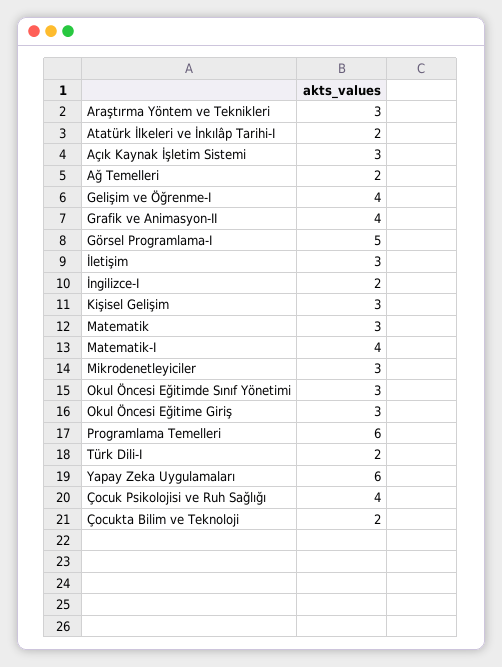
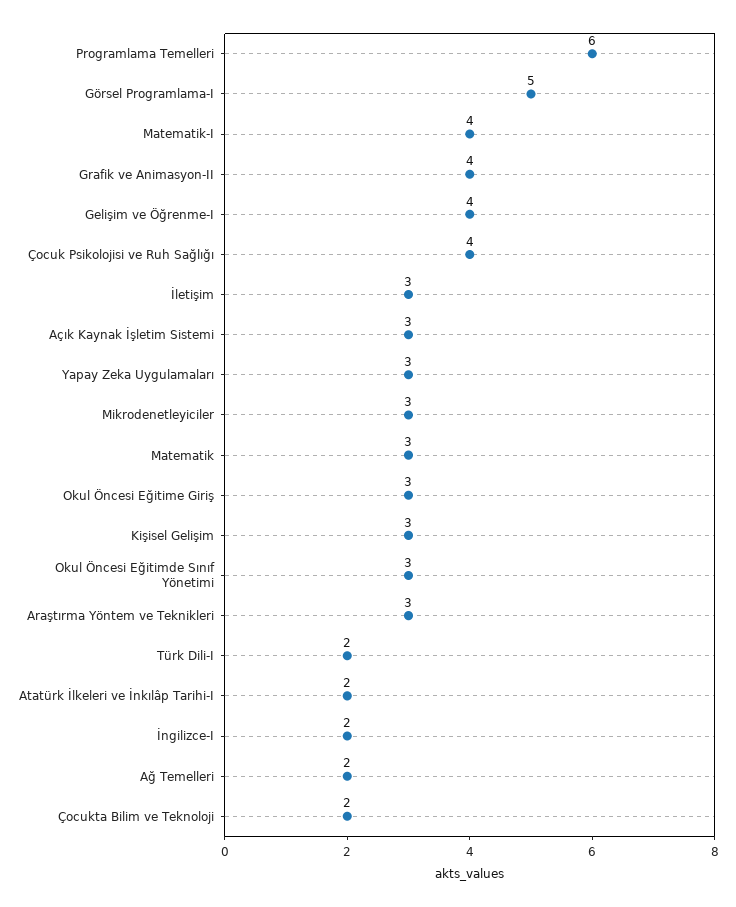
Yapay Zeka Uygulamaları: 6 -> 3

